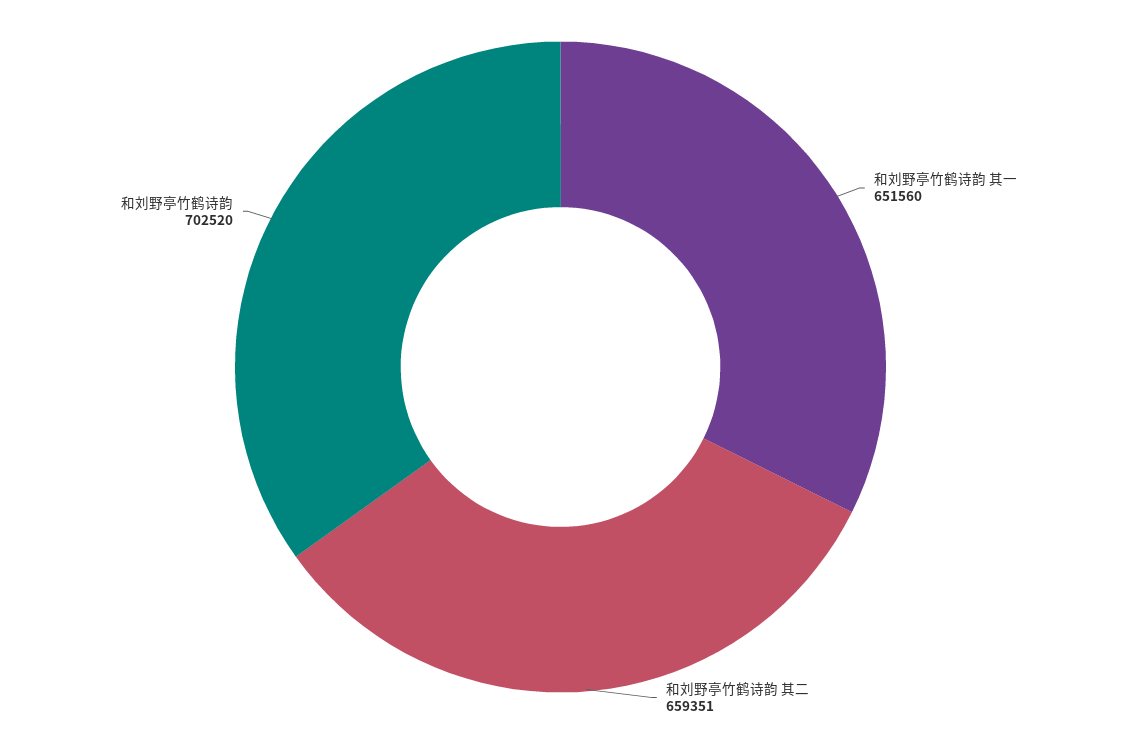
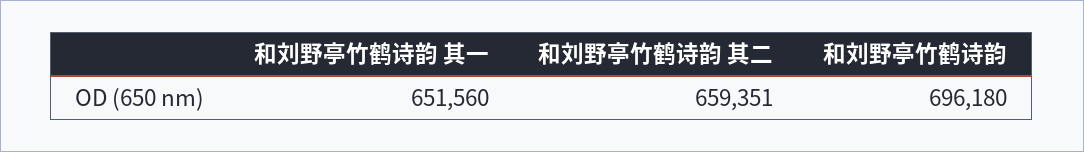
和刘野亭竹鹤诗韵: 702520 -> 696180

